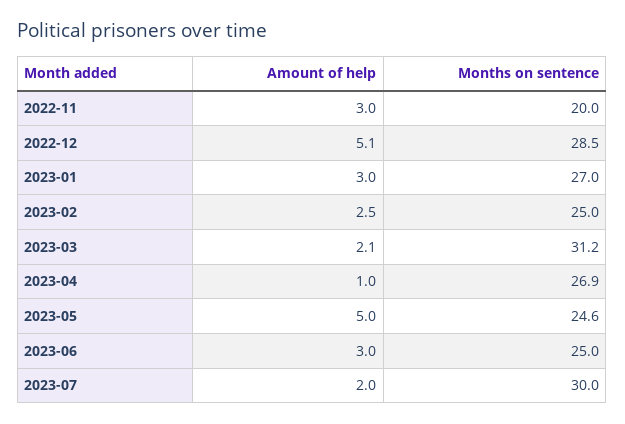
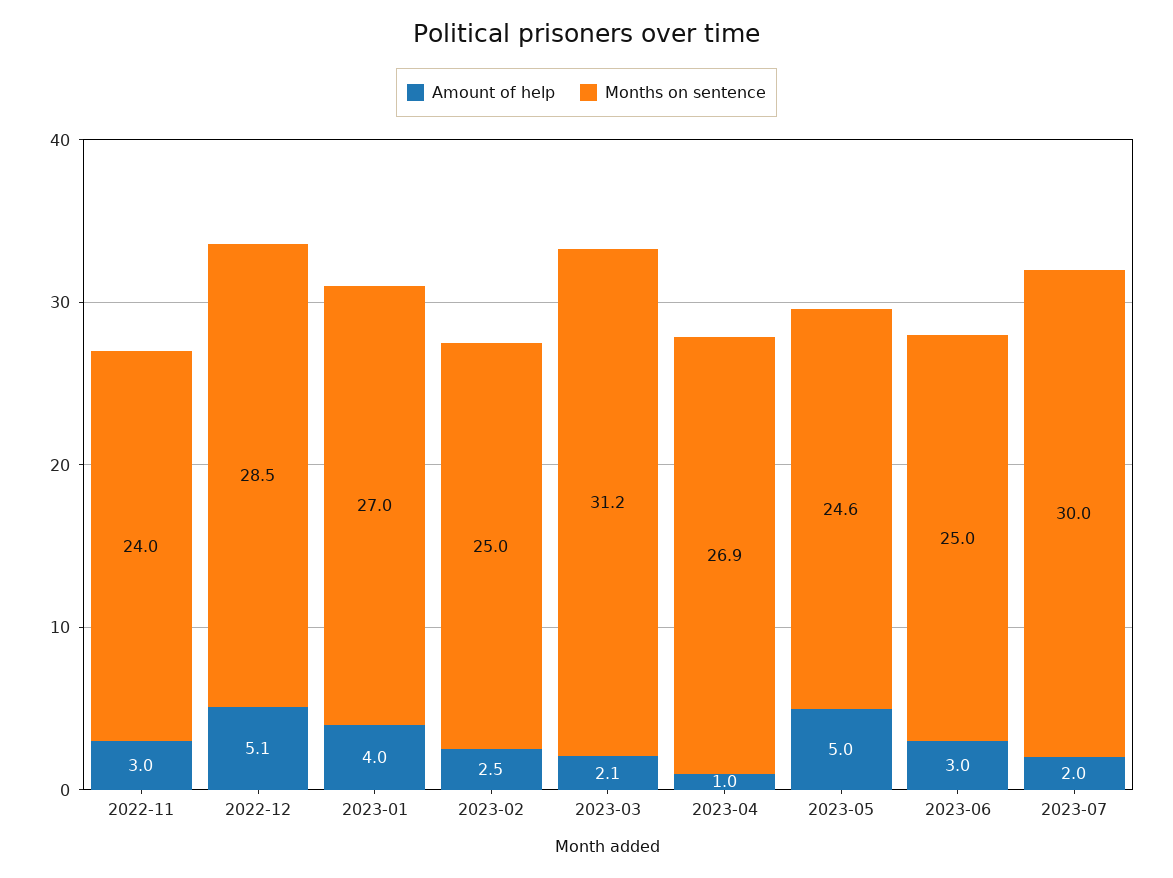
Months on sentence, 2022-11: 20 -> 24
Amount of help, 2023-01: 3 -> 4

